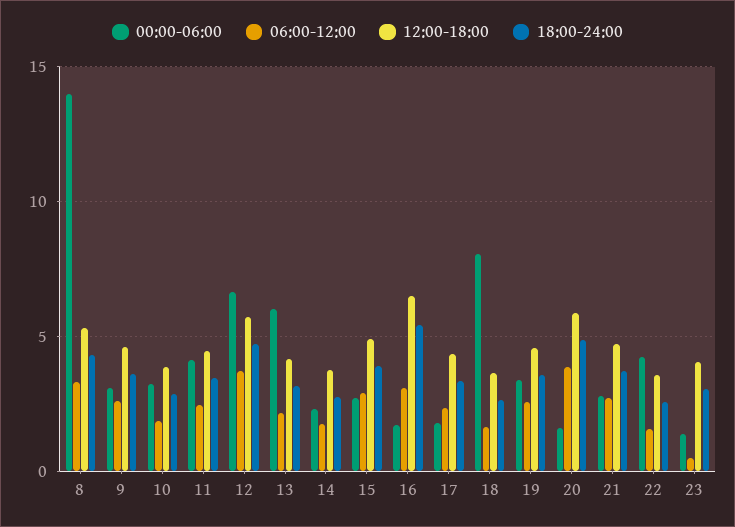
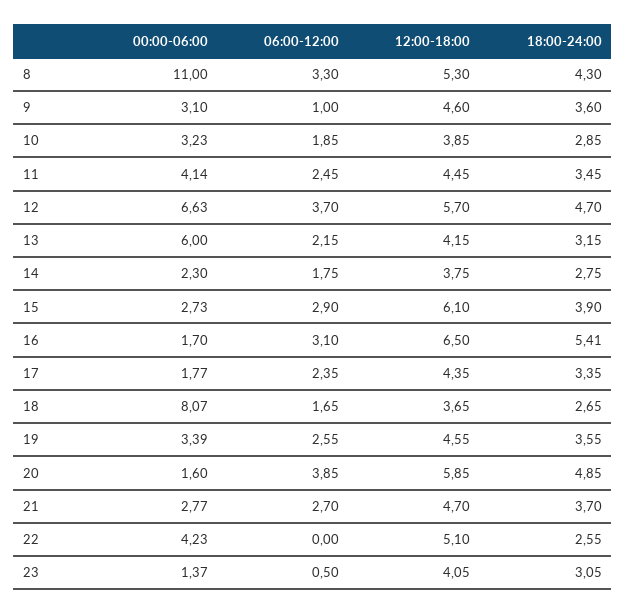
00:00-06:00, 8: 14 -> 11
06:00-12:00, 9: 2.5 -> 1
12:00-18:00, 15: 5 -> 6.1
06:00-12:00, 22: 1.5 -> 0
12:00-18:00, 22: 3.5 -> 5.1

